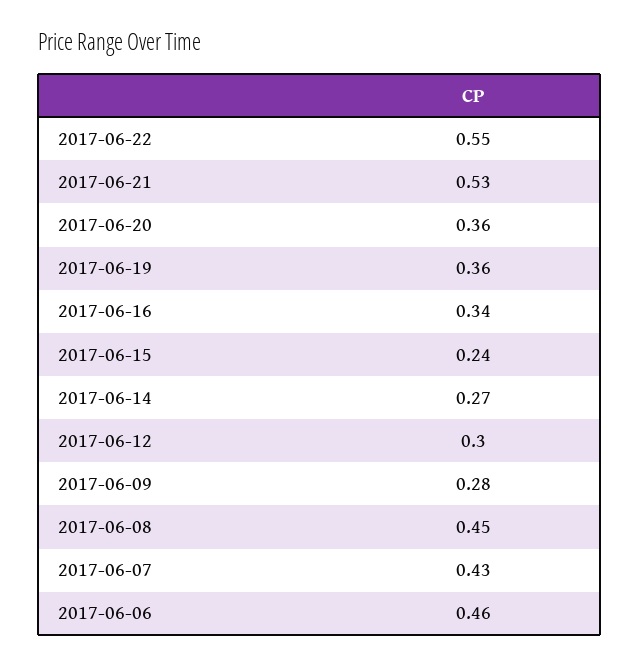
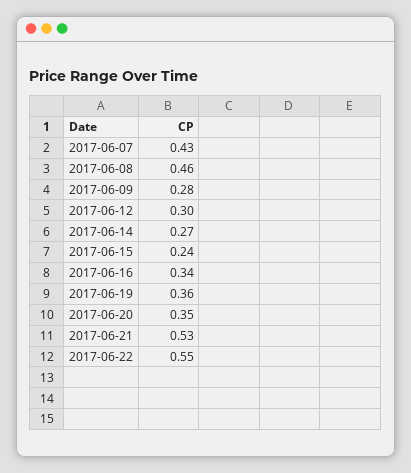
2017-06-20: 0.36 -> 0.35
2017-06-08: 0.45 -> 0.46
2017-06-06: 0.46 -> none

